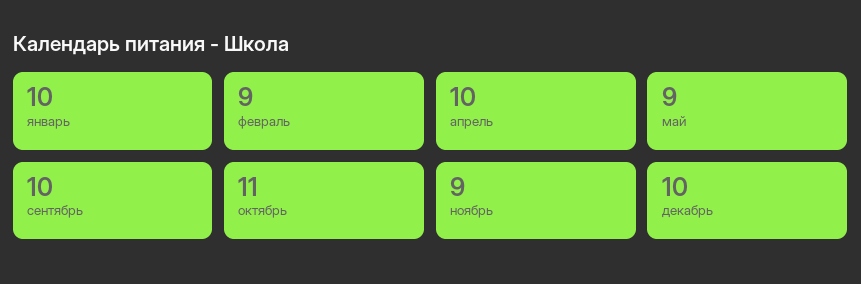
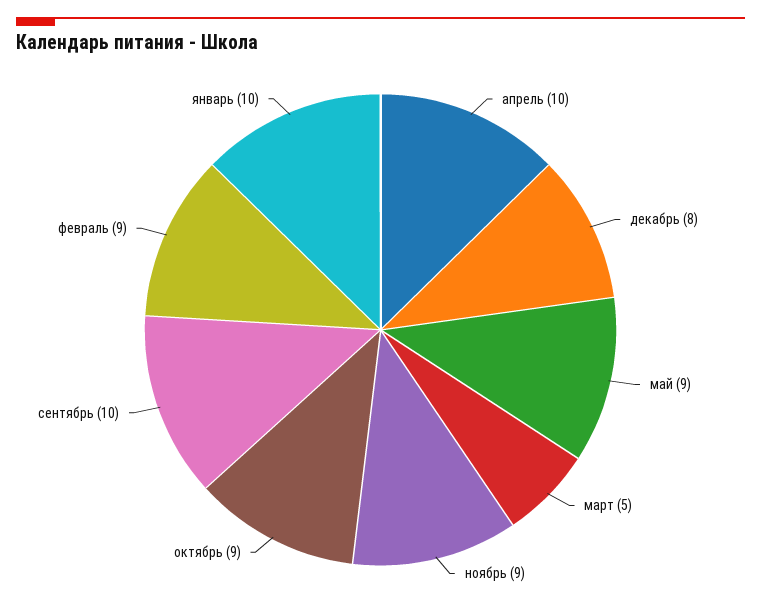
октябрь: 11 -> 9
декабрь: 10 -> 8
март: none -> 5

